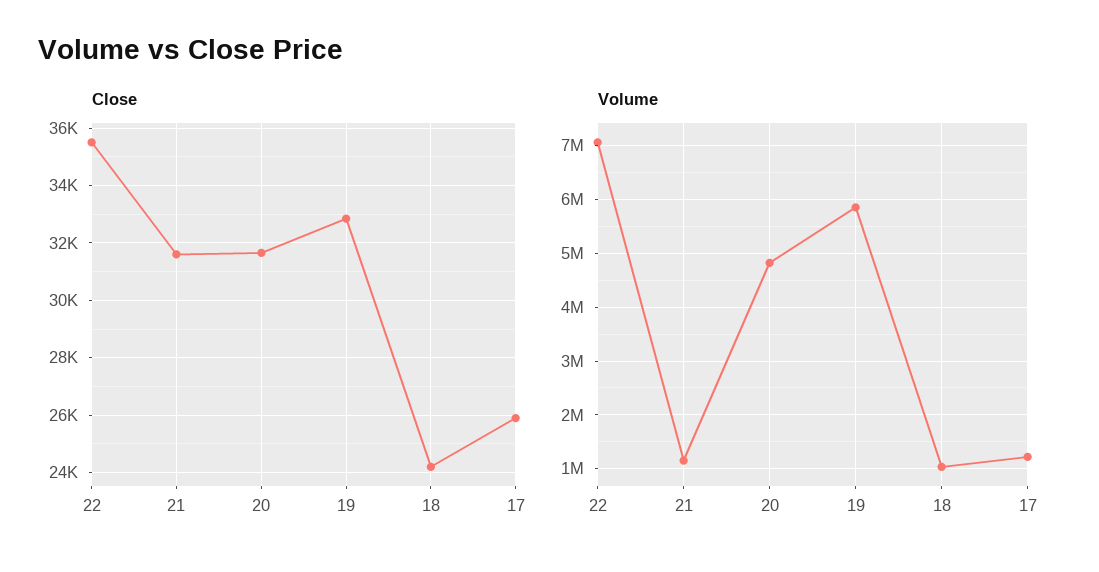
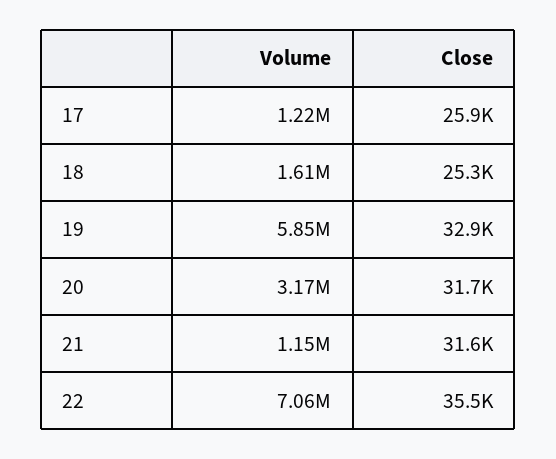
Close, 18: 24250 -> 25300
Volume, 20: 4800000 -> 3170000
Volume, 18: 1000000 -> 1610000

